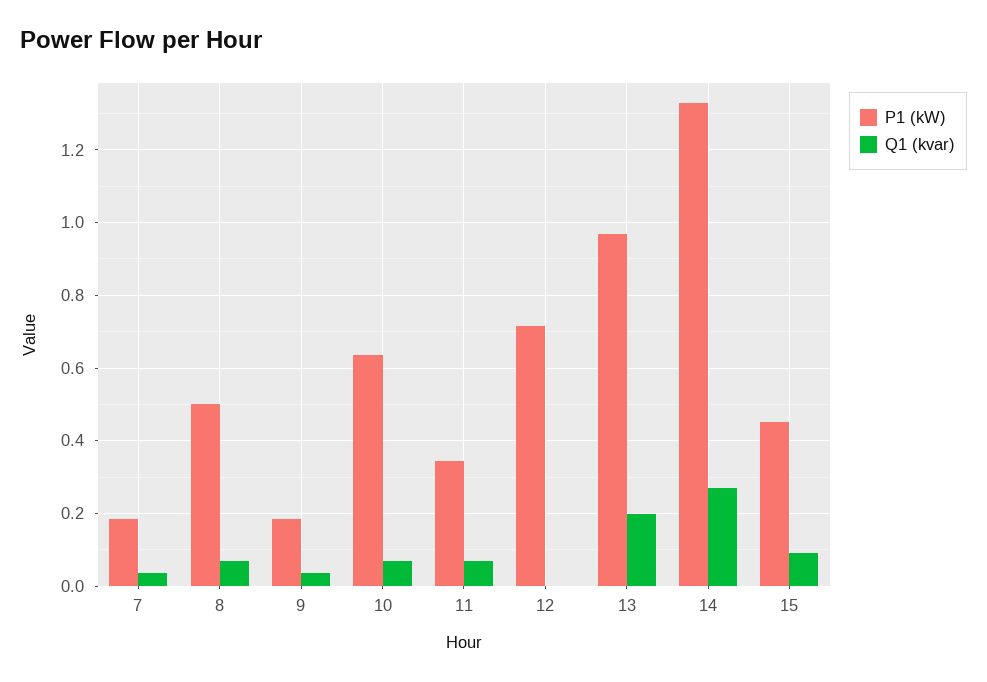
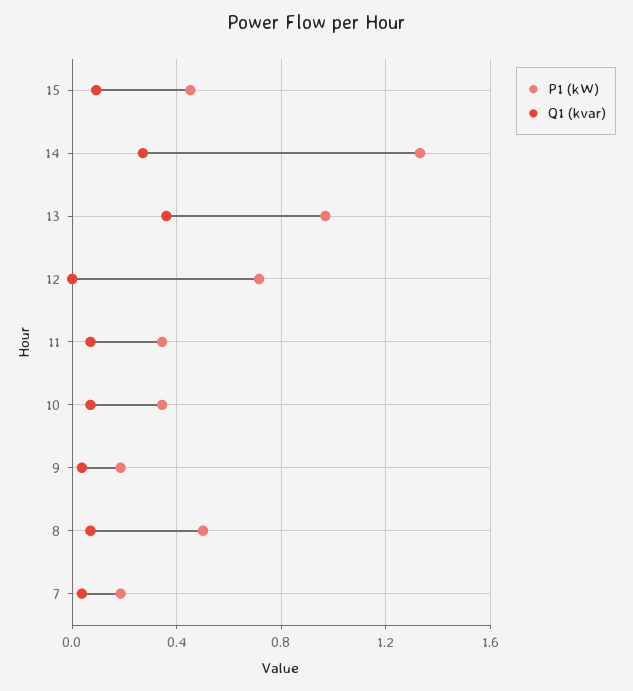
P1 (kW), 10: 0.64 -> 0.35
Q1 (kvar), 13: 0.2 -> 0.35

